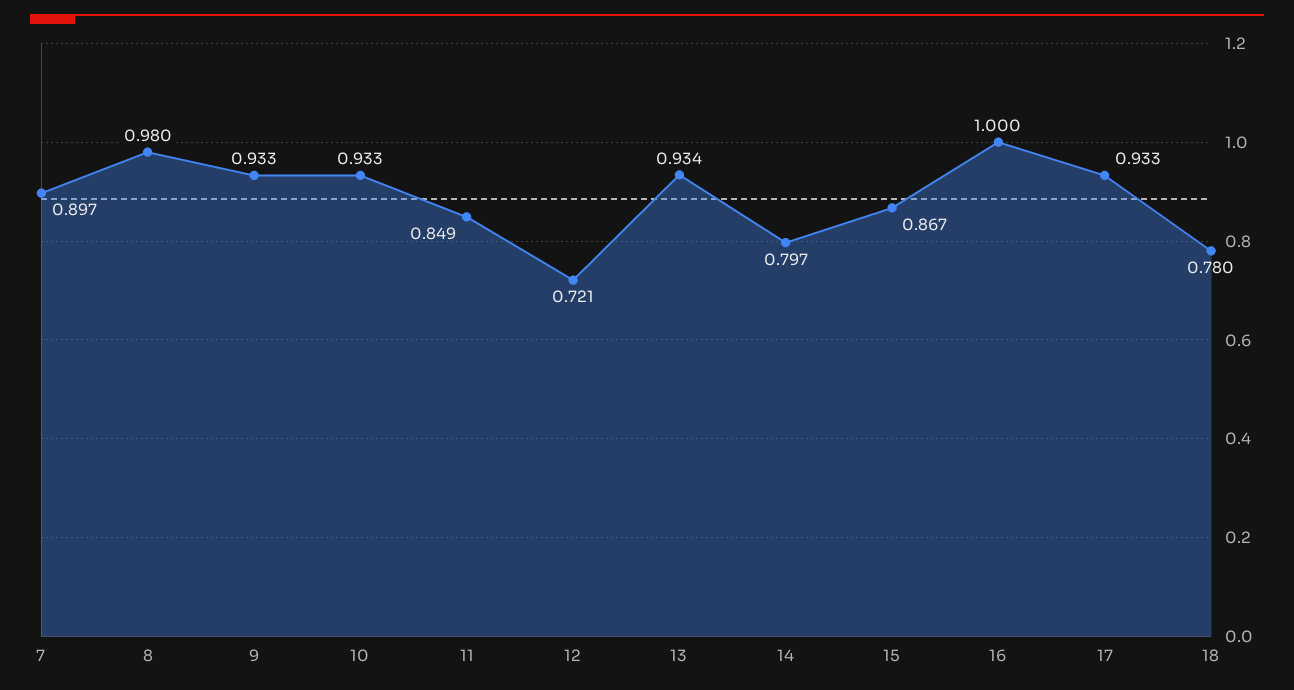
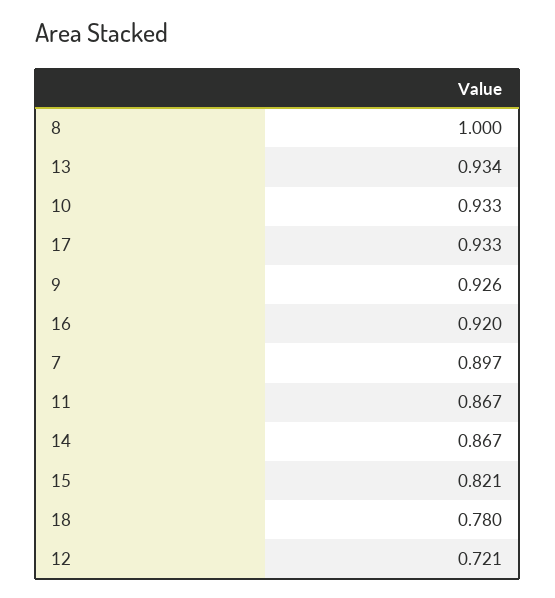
8: 0.98 -> 1
9: 0.933 -> 0.926
11: 0.849 -> 0.867
14: 0.797 -> 0.867
15: 0.867 -> 0.821
16: 1 -> 0.92

